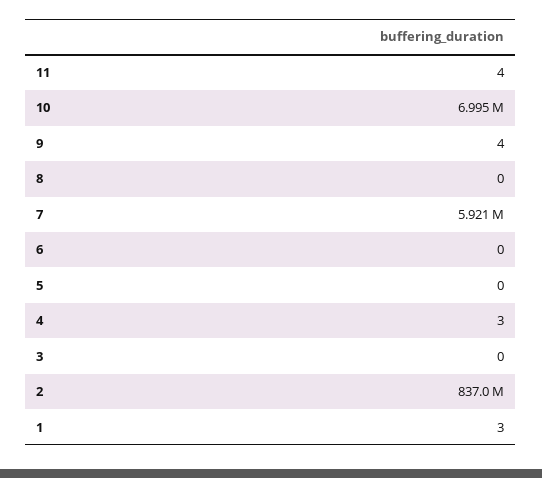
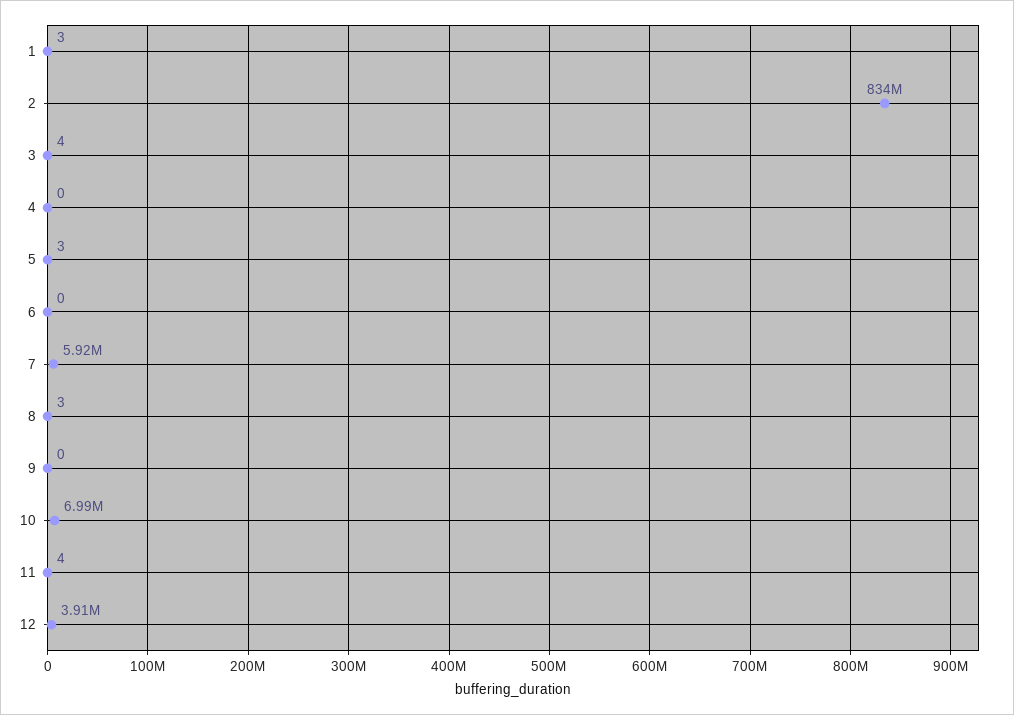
9: 4 -> 0
8: 0 -> 3
5: 0 -> 3
4: 3 -> 0
3: 0 -> 4
2: 837000000 -> 834000000
12: none -> 3910000

